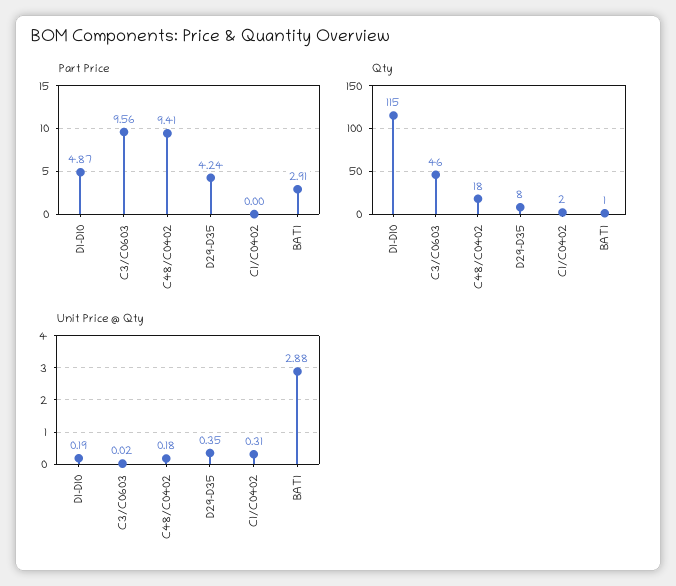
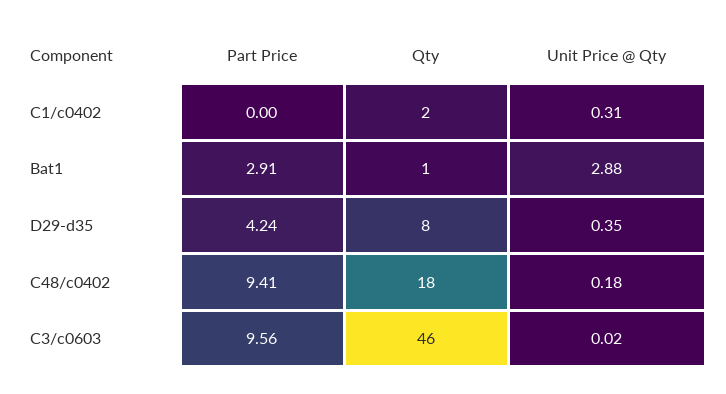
Part Price, D1-D10: 4.87 -> none
Qty, D1-D10: 115 -> none
Unit Price @ Qty, D1-D10: 0.19 -> none

